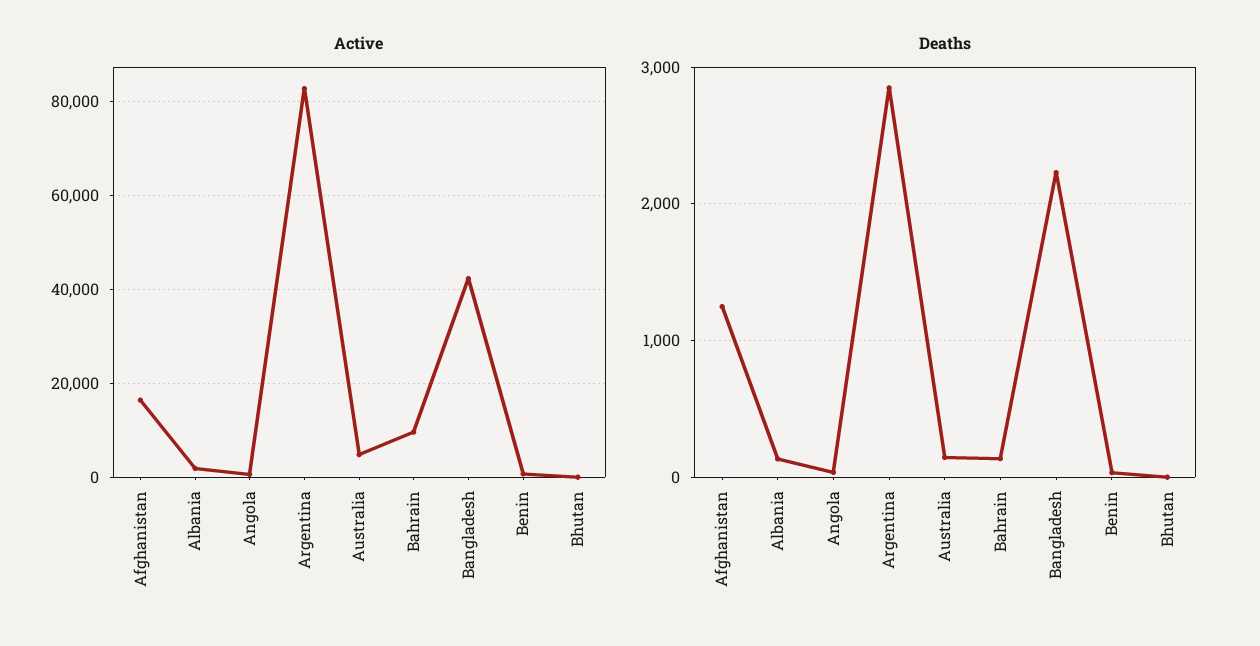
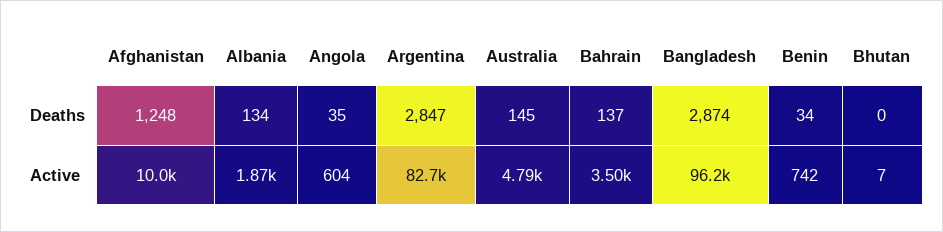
Active, Afghanistan: 16000 -> 10000
Active, Bahrain: 10000 -> 3500
Active, Bangladesh: 42000 -> 96200
Deaths, Bangladesh: 2200 -> 2874

